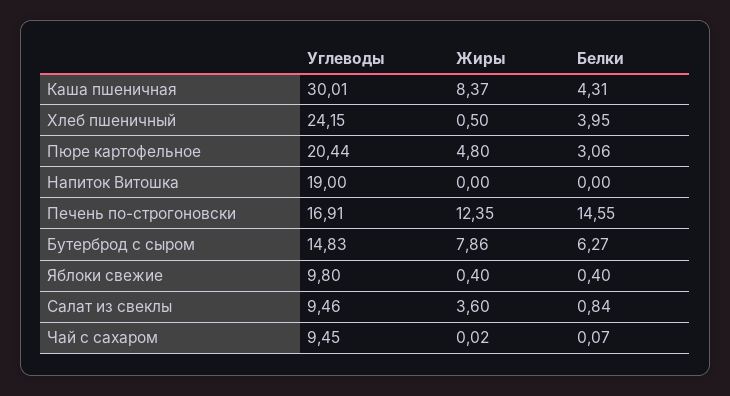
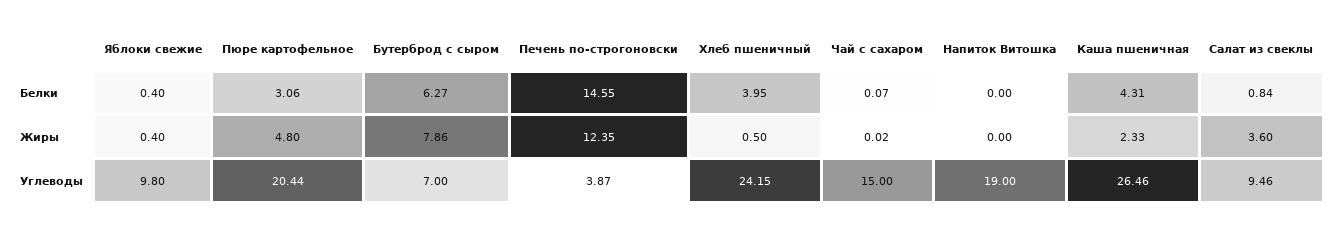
Углеводы, Каша пшеничная: 30.01 -> 26.46
Жиры, Каша пшеничная: 8.37 -> 2.33
Углеводы, Печень по-строгоновски: 16.91 -> 3.87
Углеводы, Бутерброд с сыром: 14.83 -> 7
Углеводы, Чай с сахаром: 9.45 -> 15

